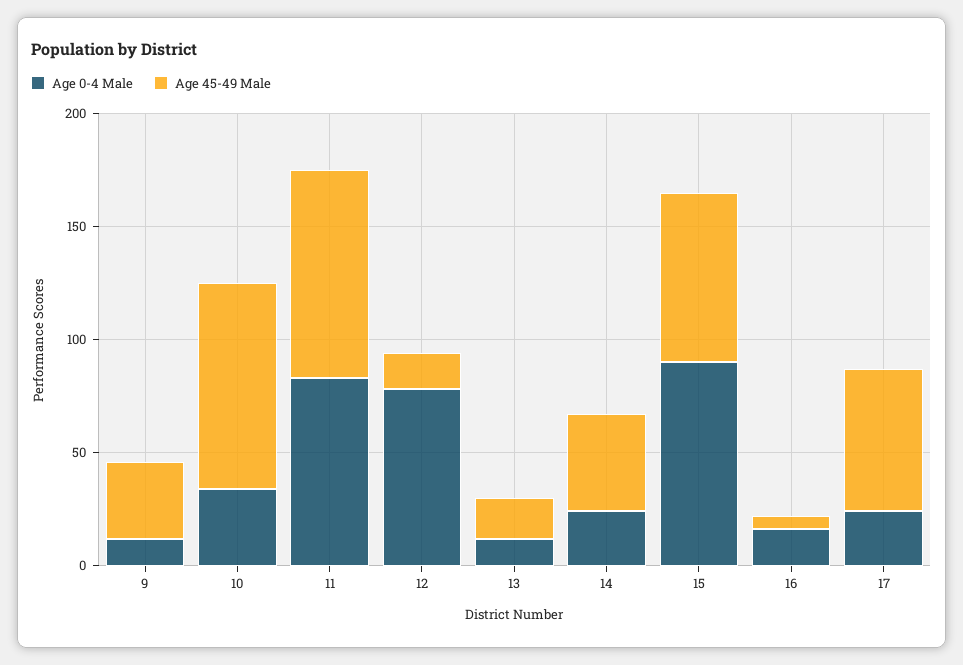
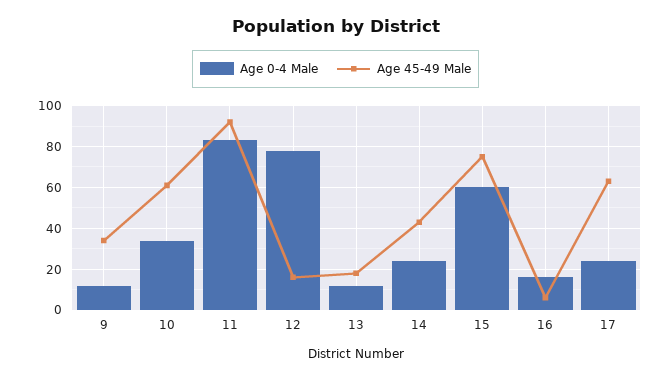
Age 45-49 Male, 10: 90 -> 60
Age 0-4 Male, 15: 90 -> 60

